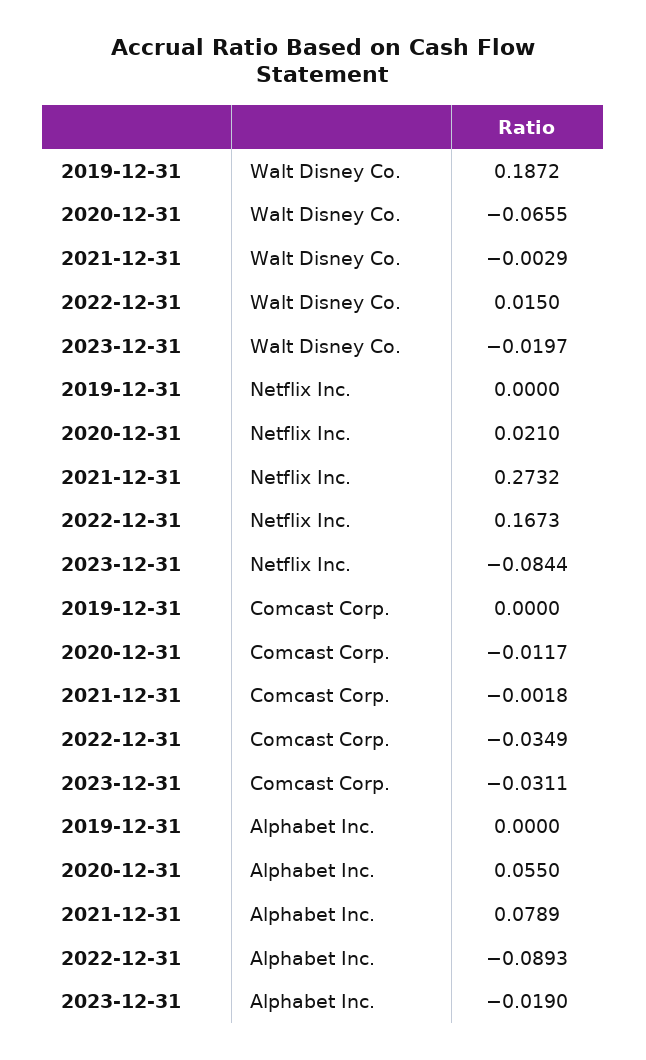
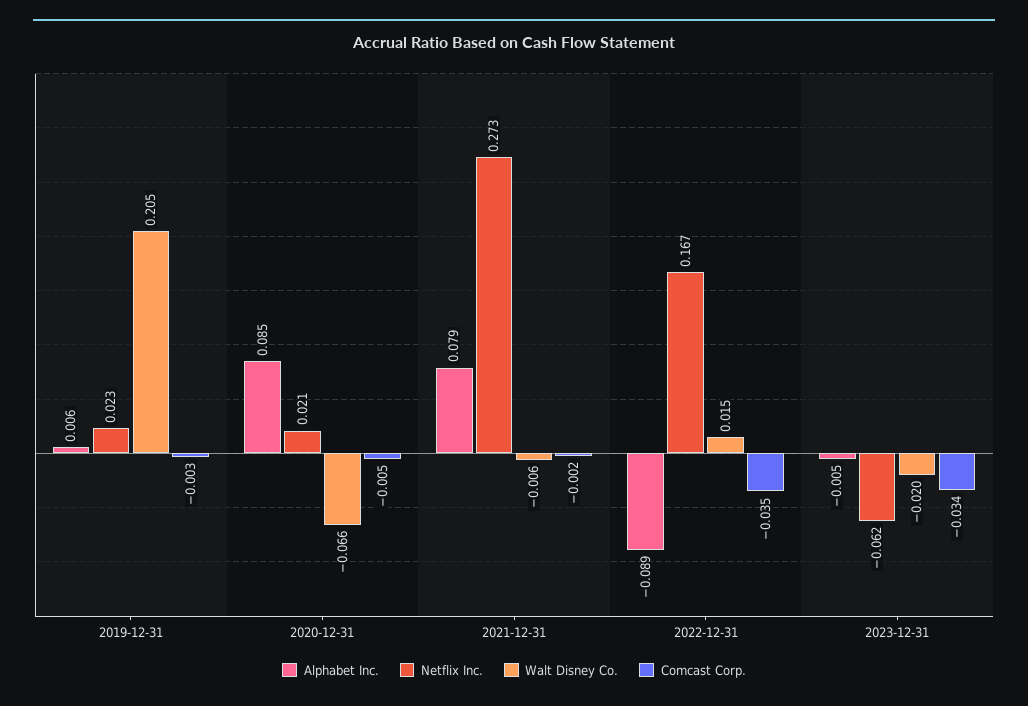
Walt Disney Co., 2019-12-31: 0.1872 -> 0.205
Walt Disney Co., 2021-12-31: -0.0029 -> -0.006
Netflix Inc., 2019-12-31: 0 -> 0.023
Netflix Inc., 2023-12-31: -0.0844 -> -0.062
Comcast Corp., 2019-12-31: 0 -> -0.003
Comcast Corp., 2020-12-31: -0.0117 -> -0.005
Comcast Corp., 2023-12-31: -0.0311 -> -0.034
Alphabet Inc., 2019-12-31: 0 -> 0.006
Alphabet Inc., 2020-12-31: 0.055 -> 0.085
Alphabet Inc., 2023-12-31: -0.019 -> -0.005

